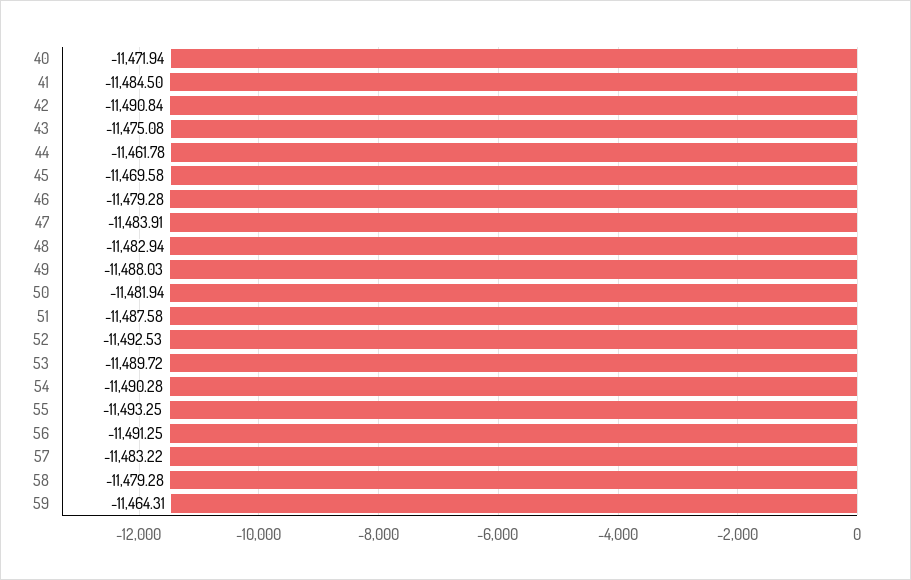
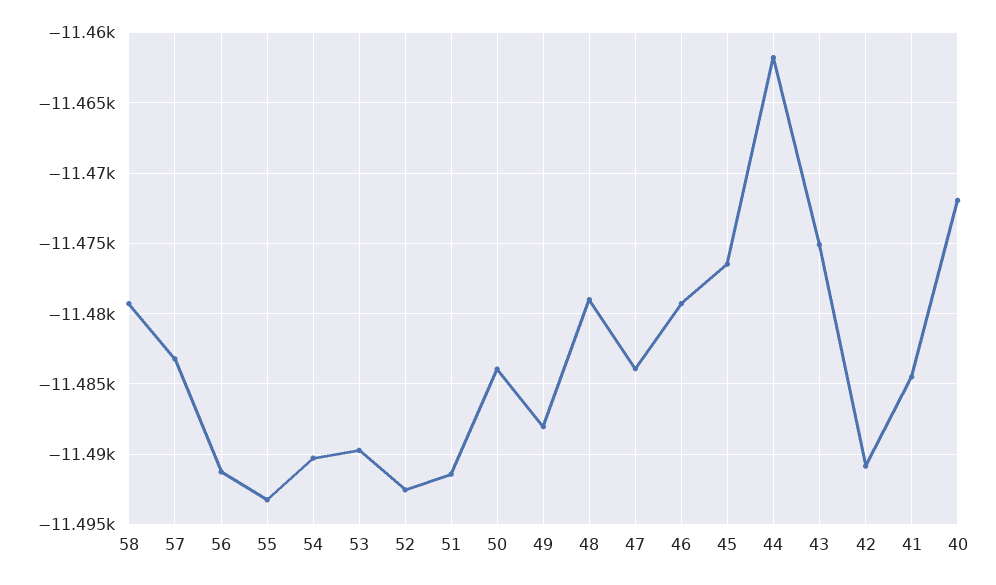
45: -11469.58 -> -11476.5
48: -11482.94 -> -11479
50: -11481.94 -> -11484
51: -11487.58 -> -11491.5
59: -11464.31 -> none

